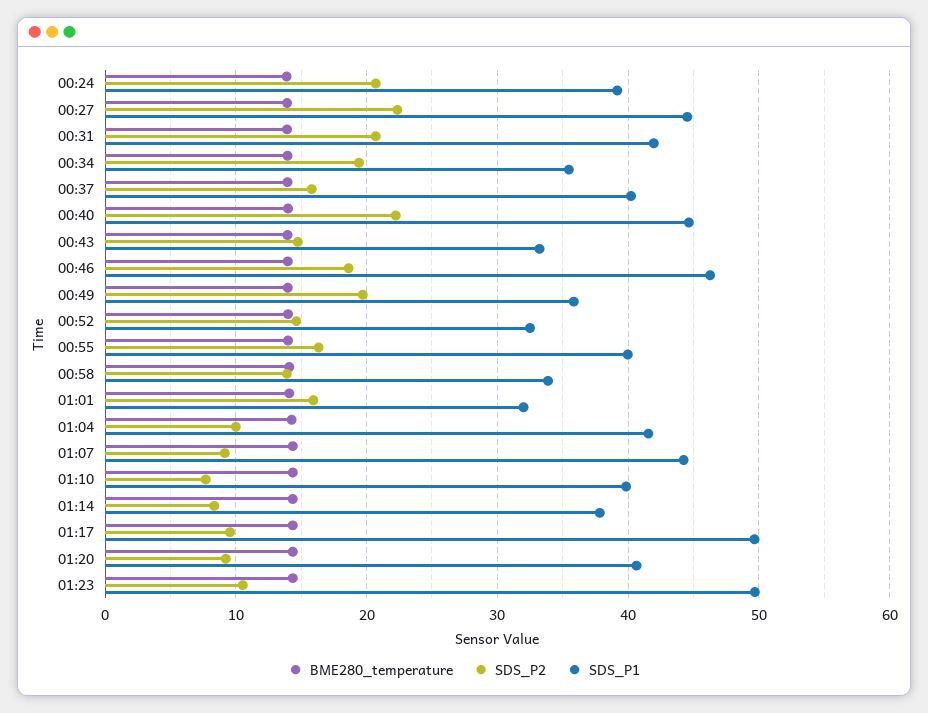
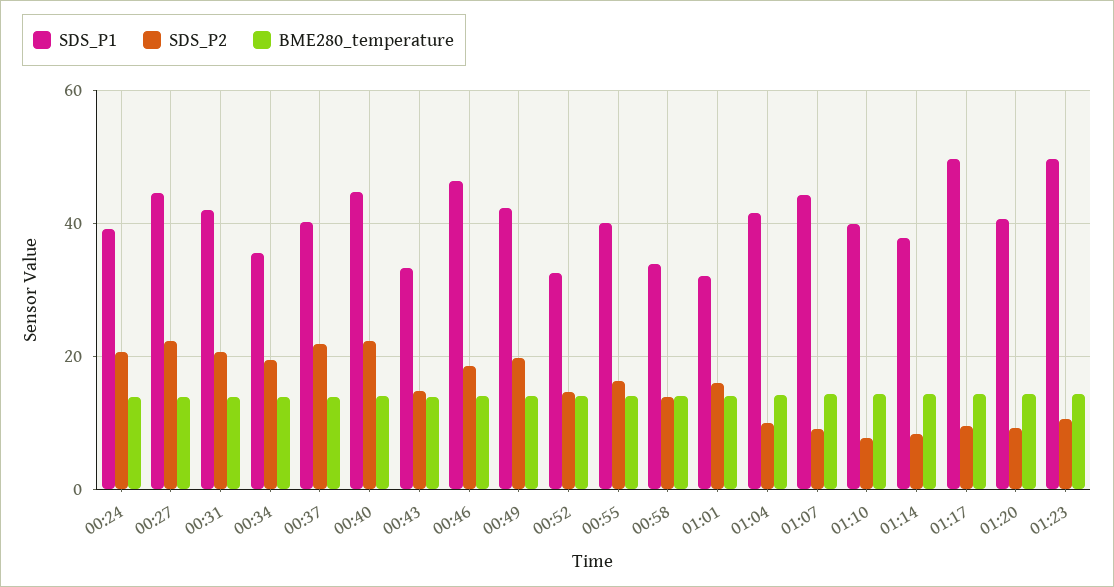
SDS_P2, 00:37: 16 -> 22
SDS_P1, 00:49: 36 -> 42

